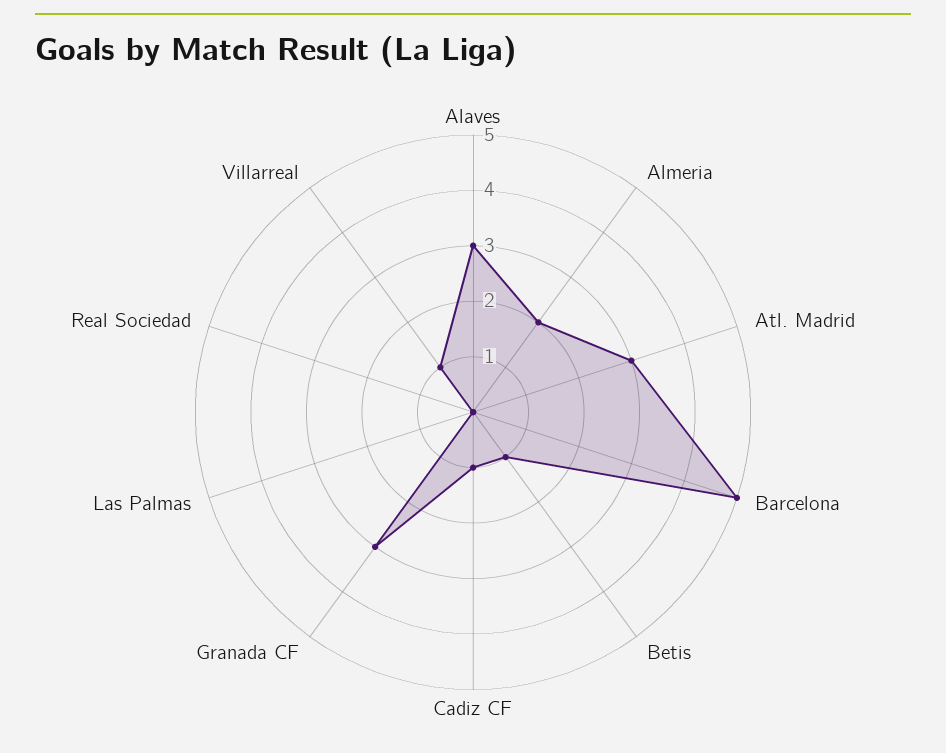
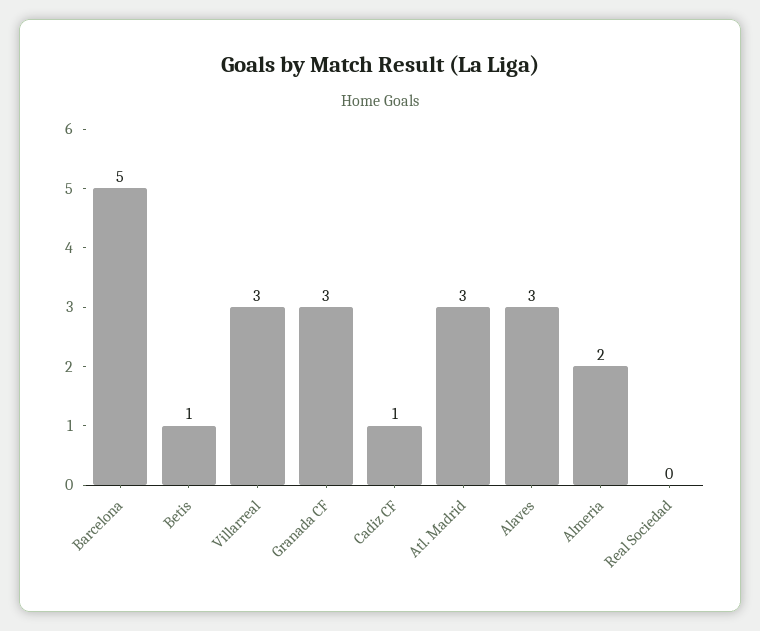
Las Palmas: 0 -> none
Villarreal: 1 -> 3

